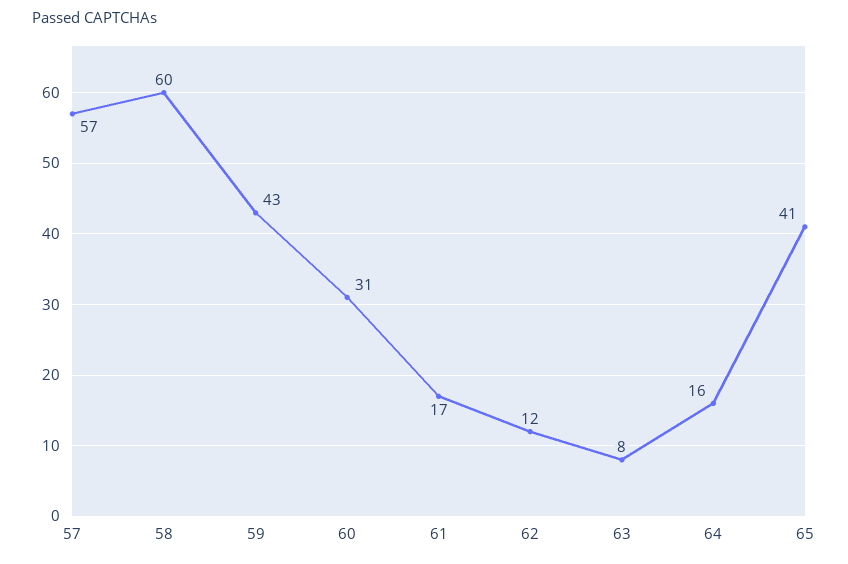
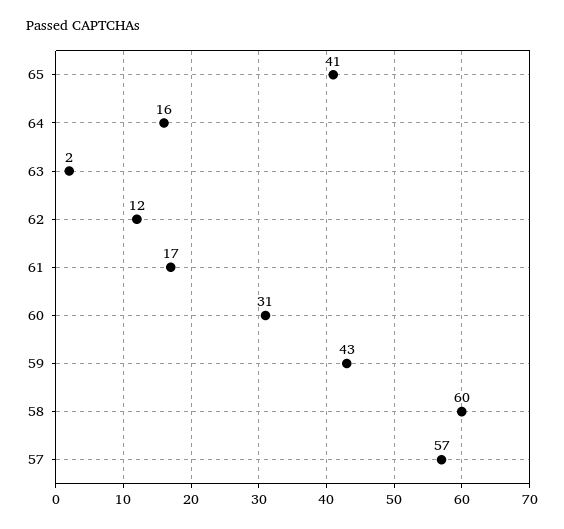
63: 8 -> 2

